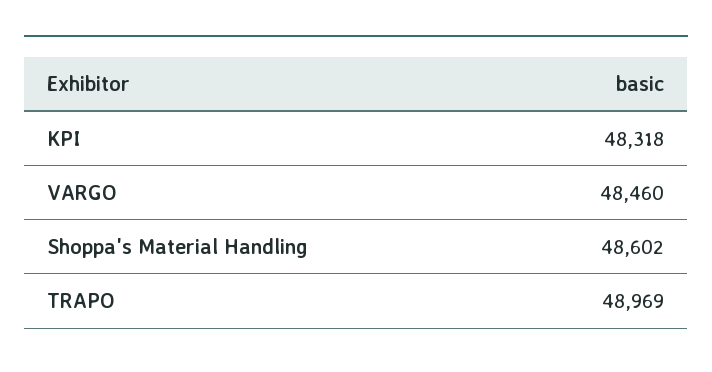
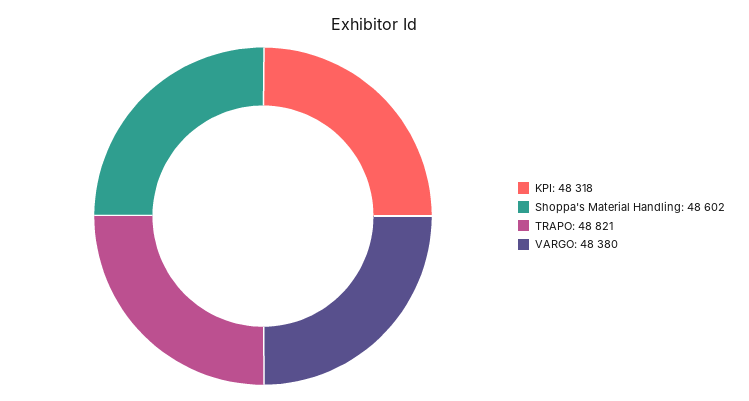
VARGO: 48460 -> 48380
TRAPO: 48969 -> 48821

